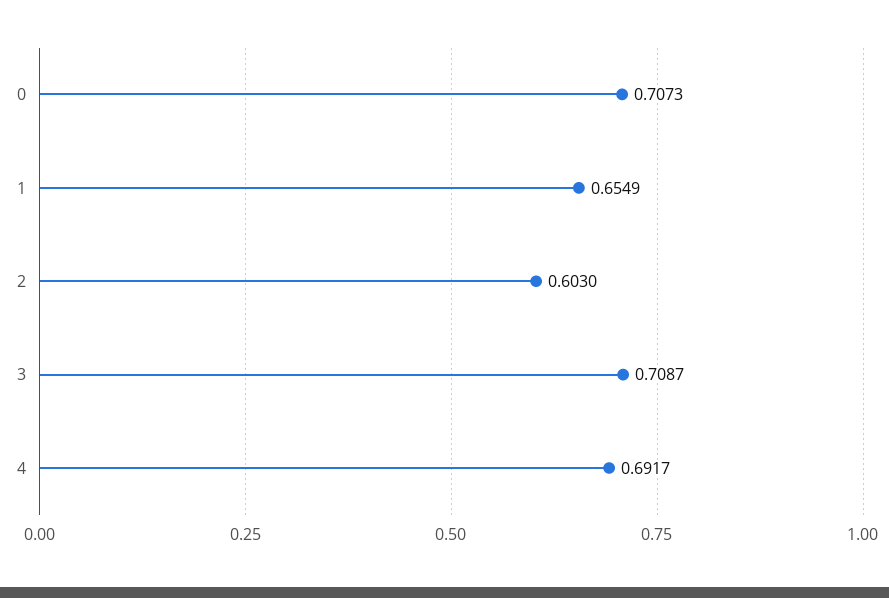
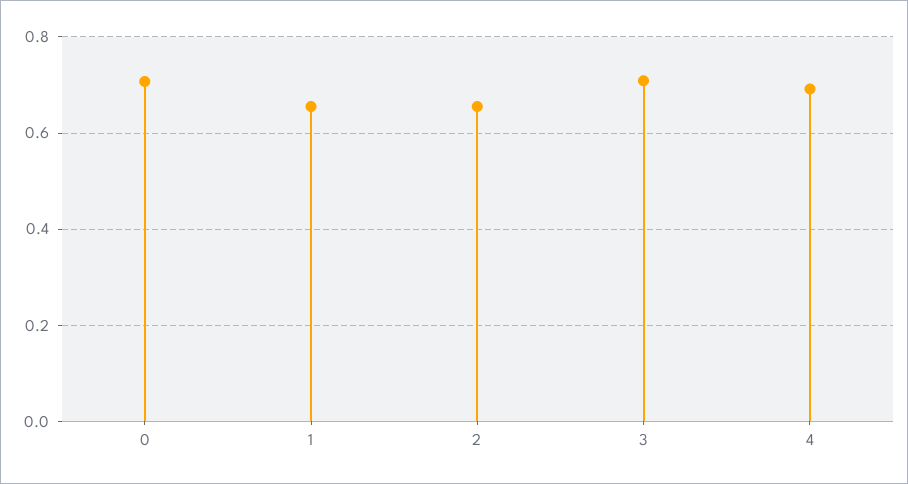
2: 0.603 -> 0.66

